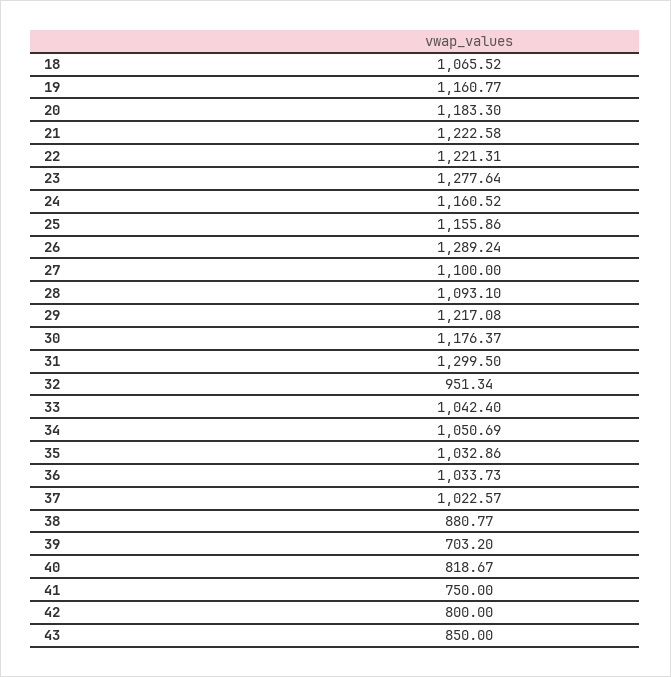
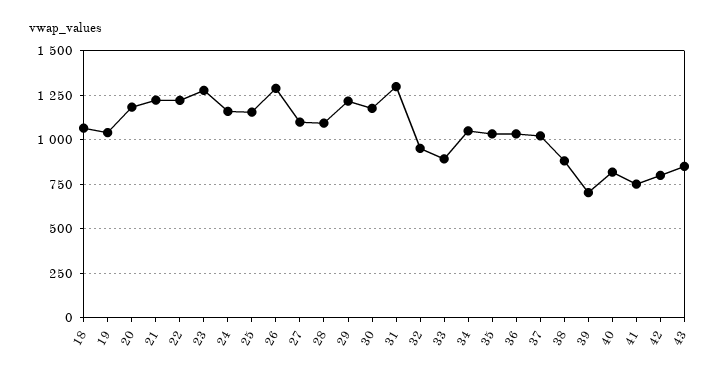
19: 1160.77 -> 1050
33: 1042.4 -> 900

